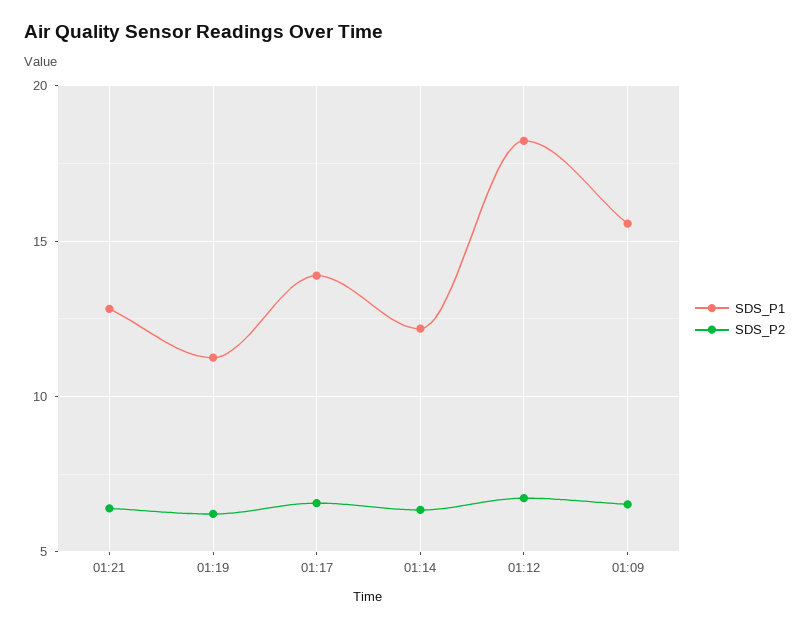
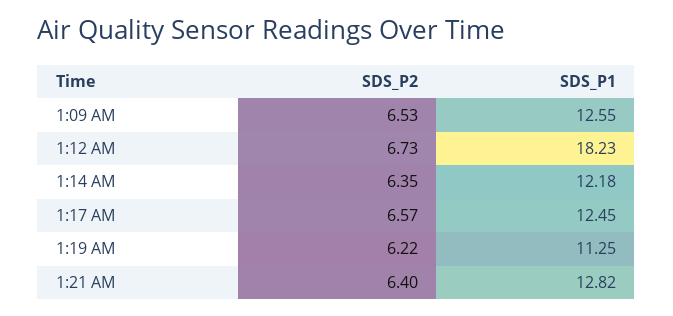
SDS_P1, 01:17: 14 -> 12.45
SDS_P1, 01:09: 15.5 -> 12.55

